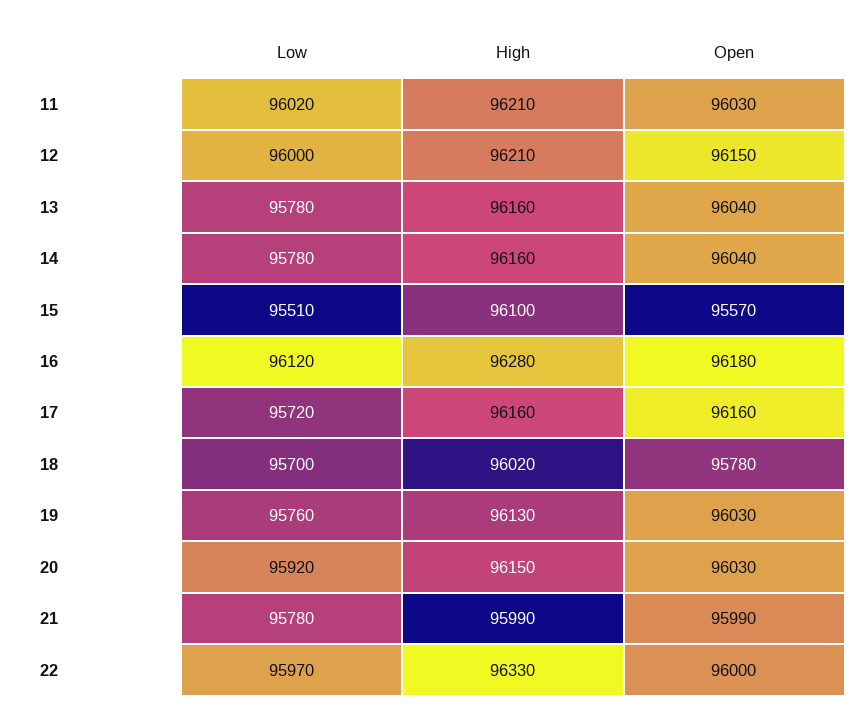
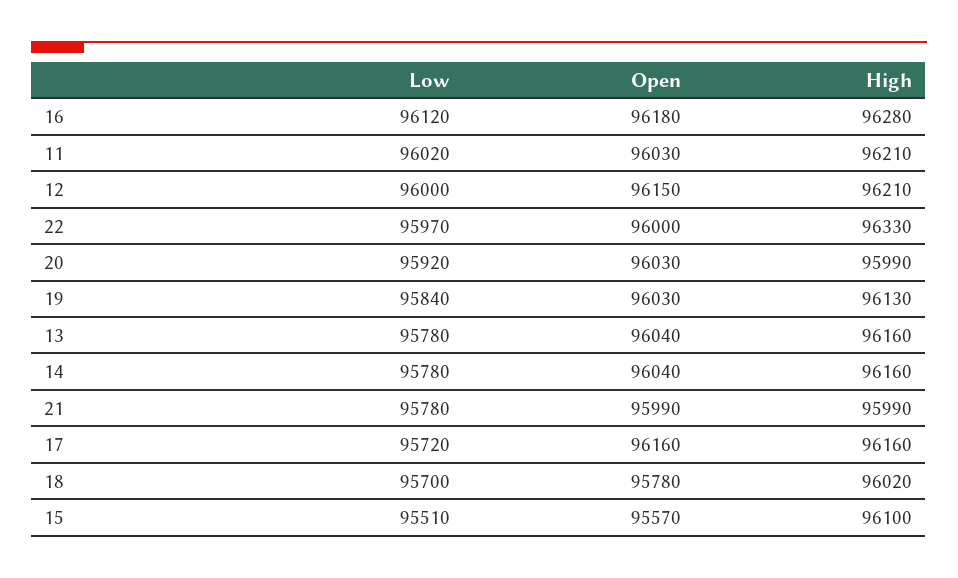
Low, 19: 95760 -> 95840
High, 20: 96150 -> 95990

